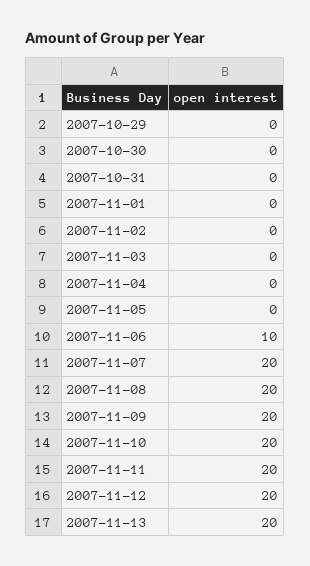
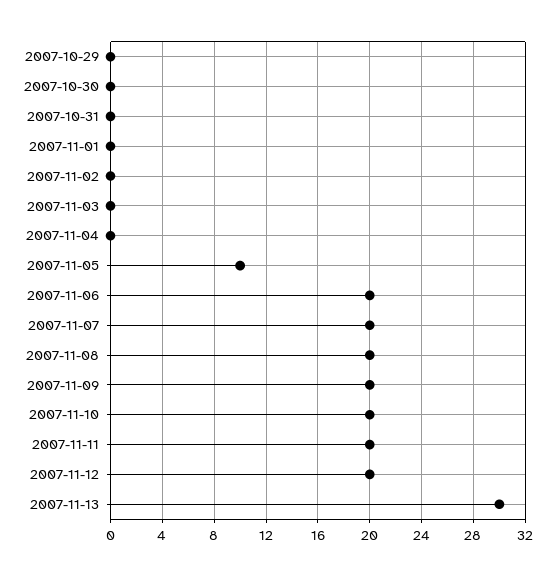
2007-11-05: 0 -> 10
2007-11-06: 10 -> 20
2007-11-13: 20 -> 30

